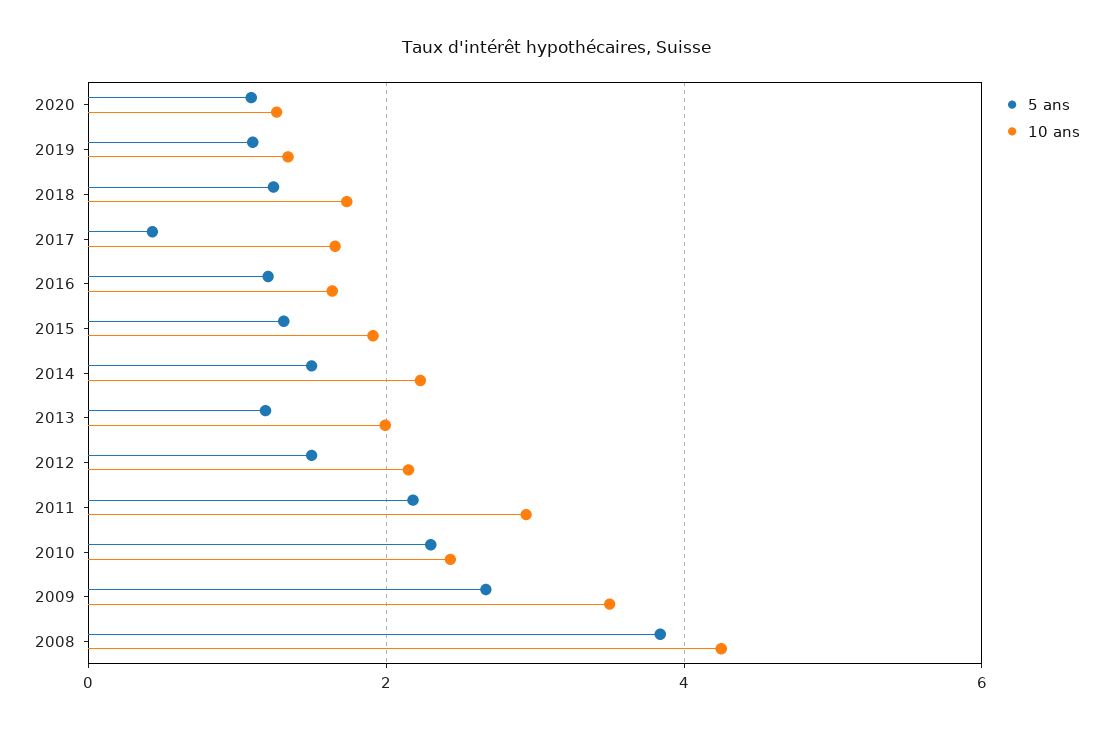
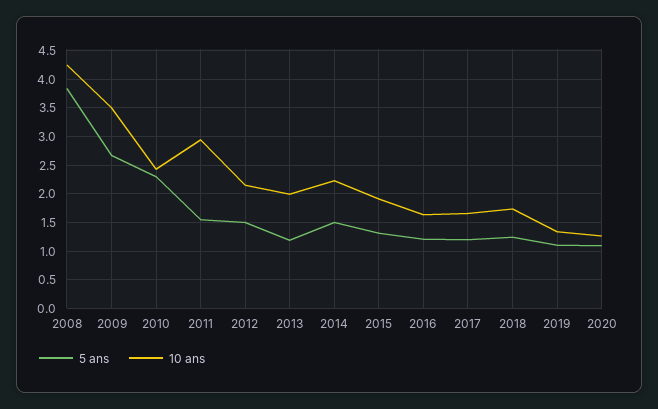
5 ans, 2017: 0.4 -> 1.25
5 ans, 2011: 2.2 -> 1.5

